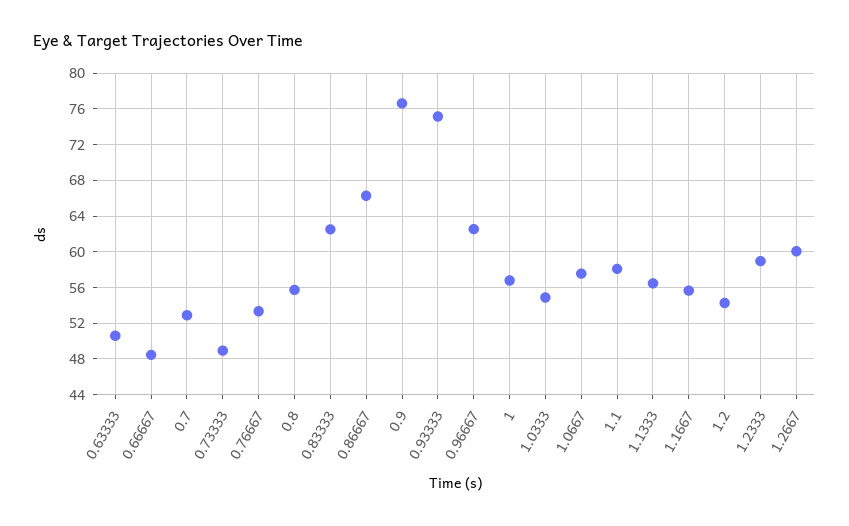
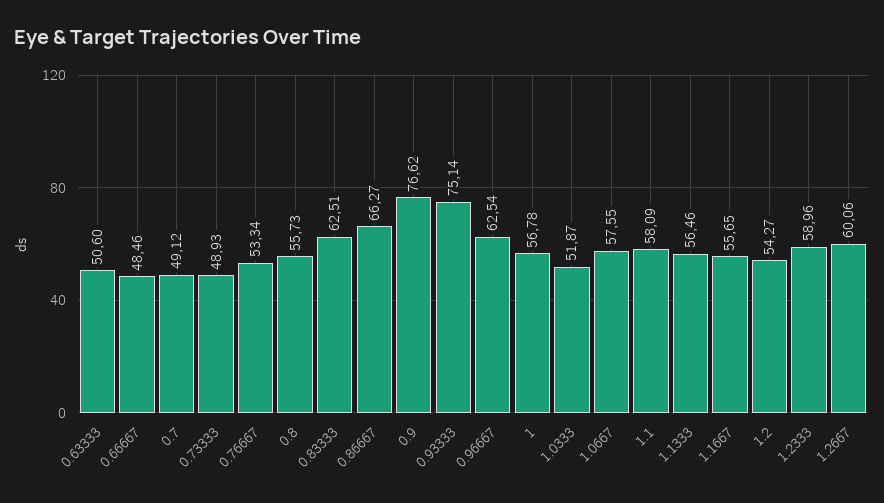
0.7: 53 -> 49.12
1.0333: 55 -> 51.87

